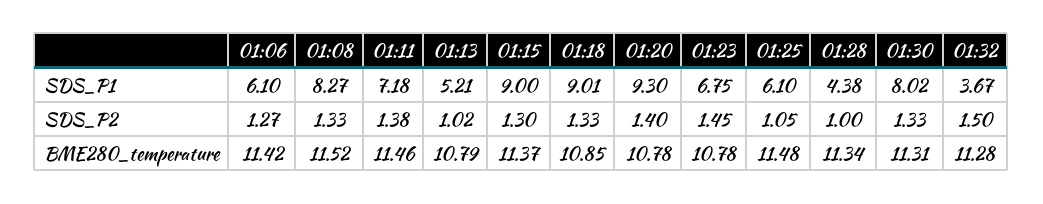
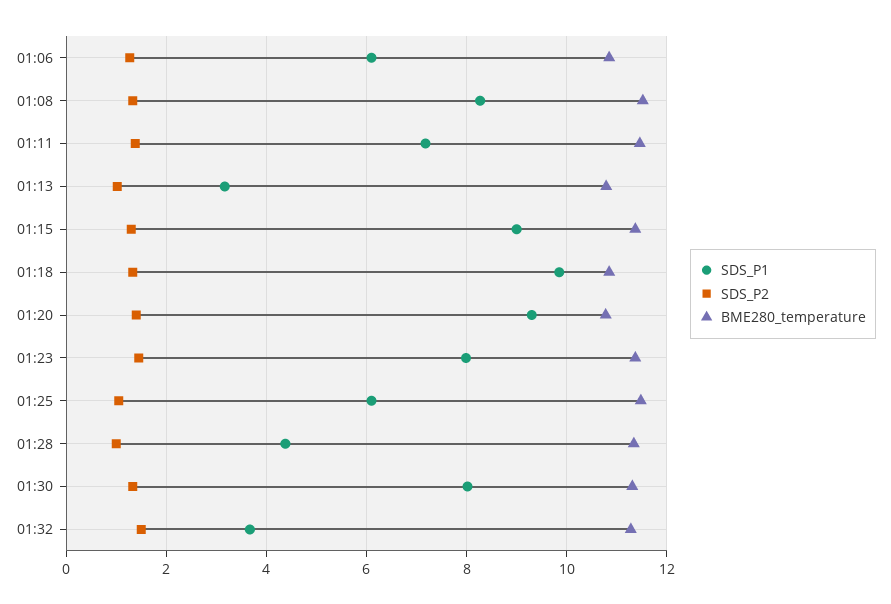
SDS_P1, 01:13: 5.21 -> 3.2
SDS_P1, 01:18: 9.01 -> 9.8
SDS_P1, 01:23: 6.75 -> 8
BME280_temperature, 01:06: 11.42 -> 10.8
BME280_temperature, 01:23: 10.78 -> 11.4

